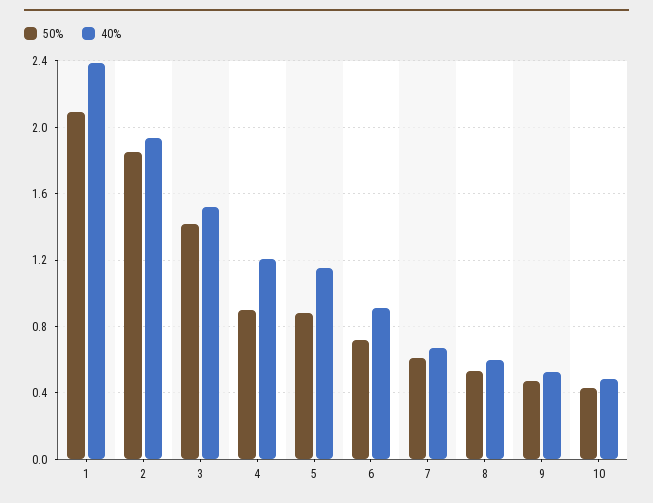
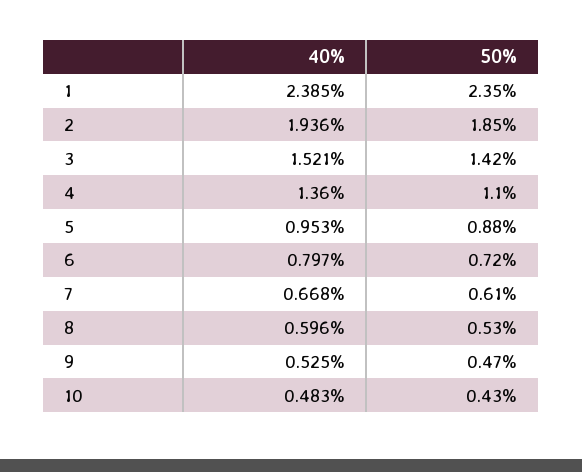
50%, 1: 2.1 -> 2.35
50%, 4: 0.9 -> 1.1
40%, 4: 1.2 -> 1.36
40%, 5: 1.15 -> 0.953
40%, 6: 0.9 -> 0.797

